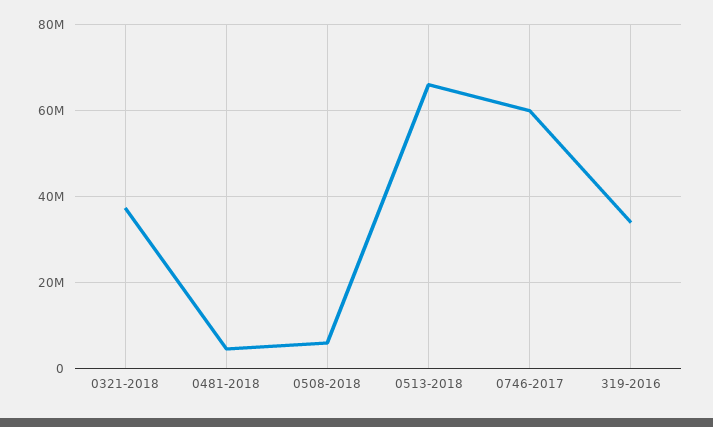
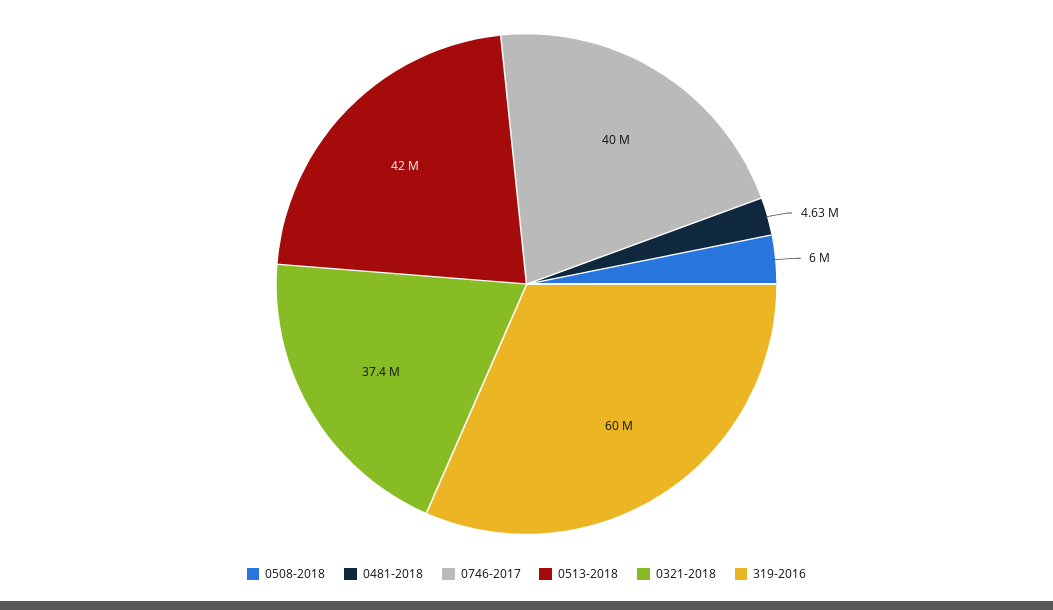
0513-2018: 66000000 -> 42000000
0746-2017: 60000000 -> 40000000
319-2016: 34000000 -> 60000000

